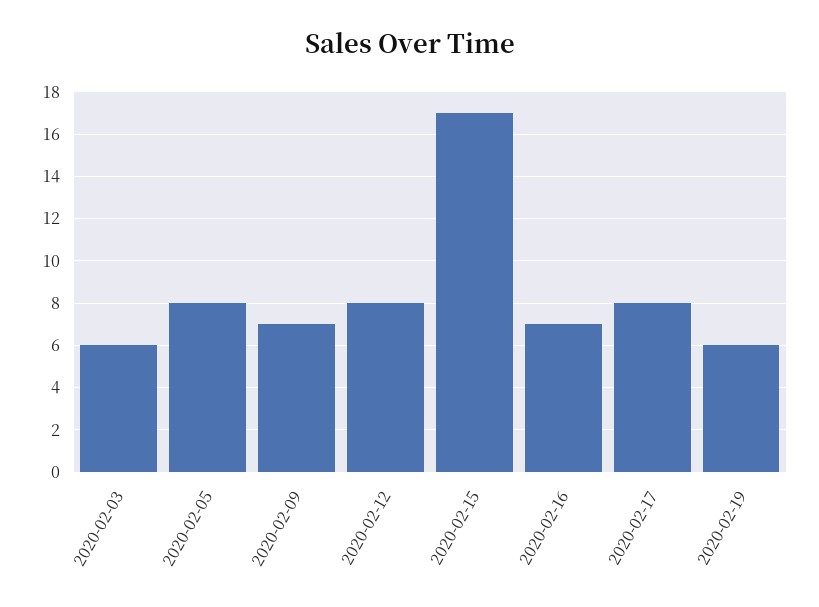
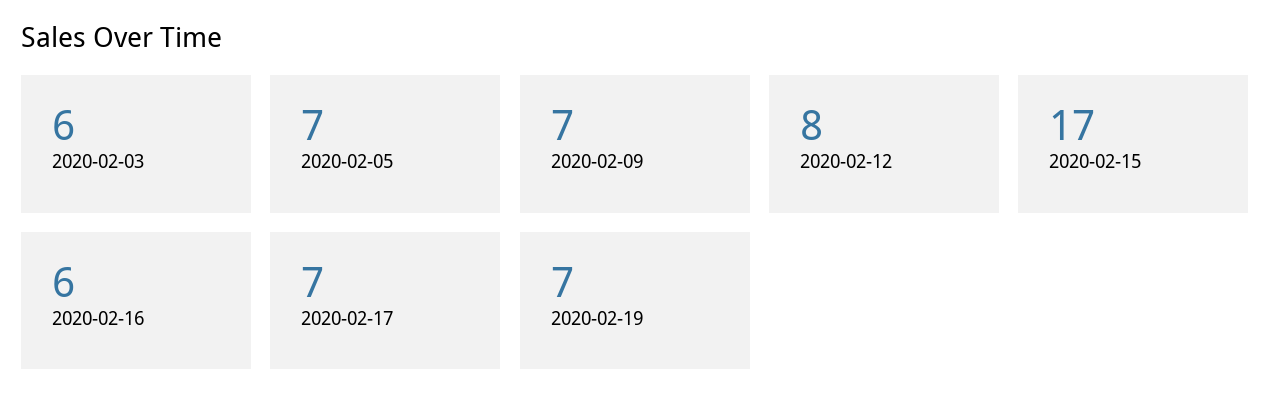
2020-02-05: 8 -> 7
2020-02-16: 7 -> 6
2020-02-17: 8 -> 7
2020-02-19: 6 -> 7

